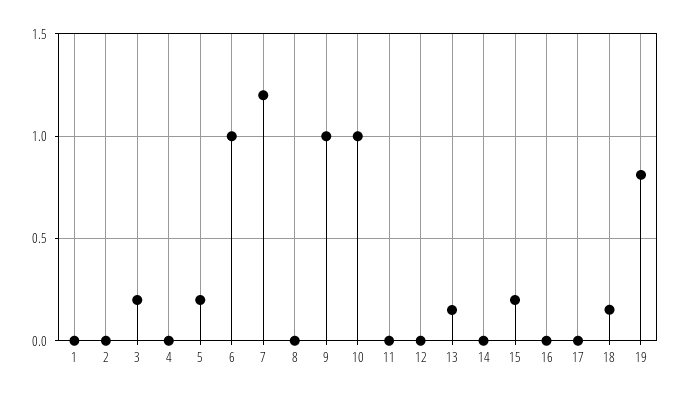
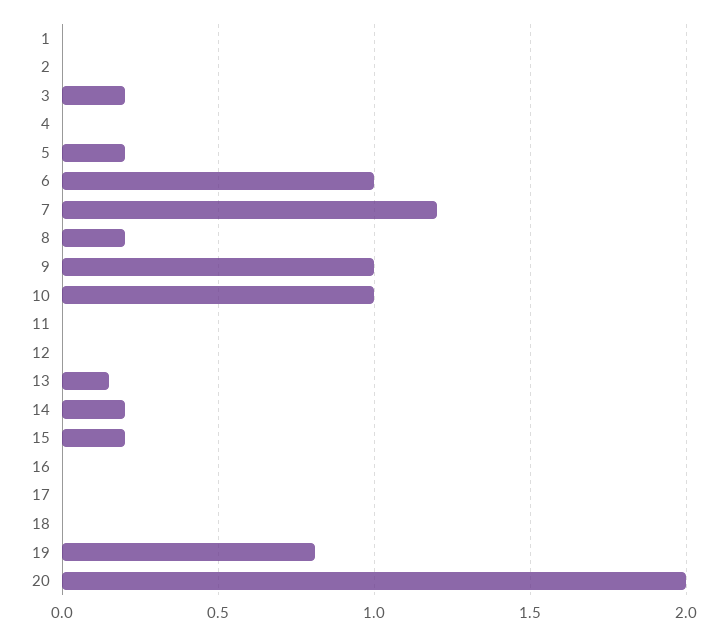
8: 0 -> 0.2
14: 0 -> 0.2
18: 0.15 -> 0
20: none -> 2

